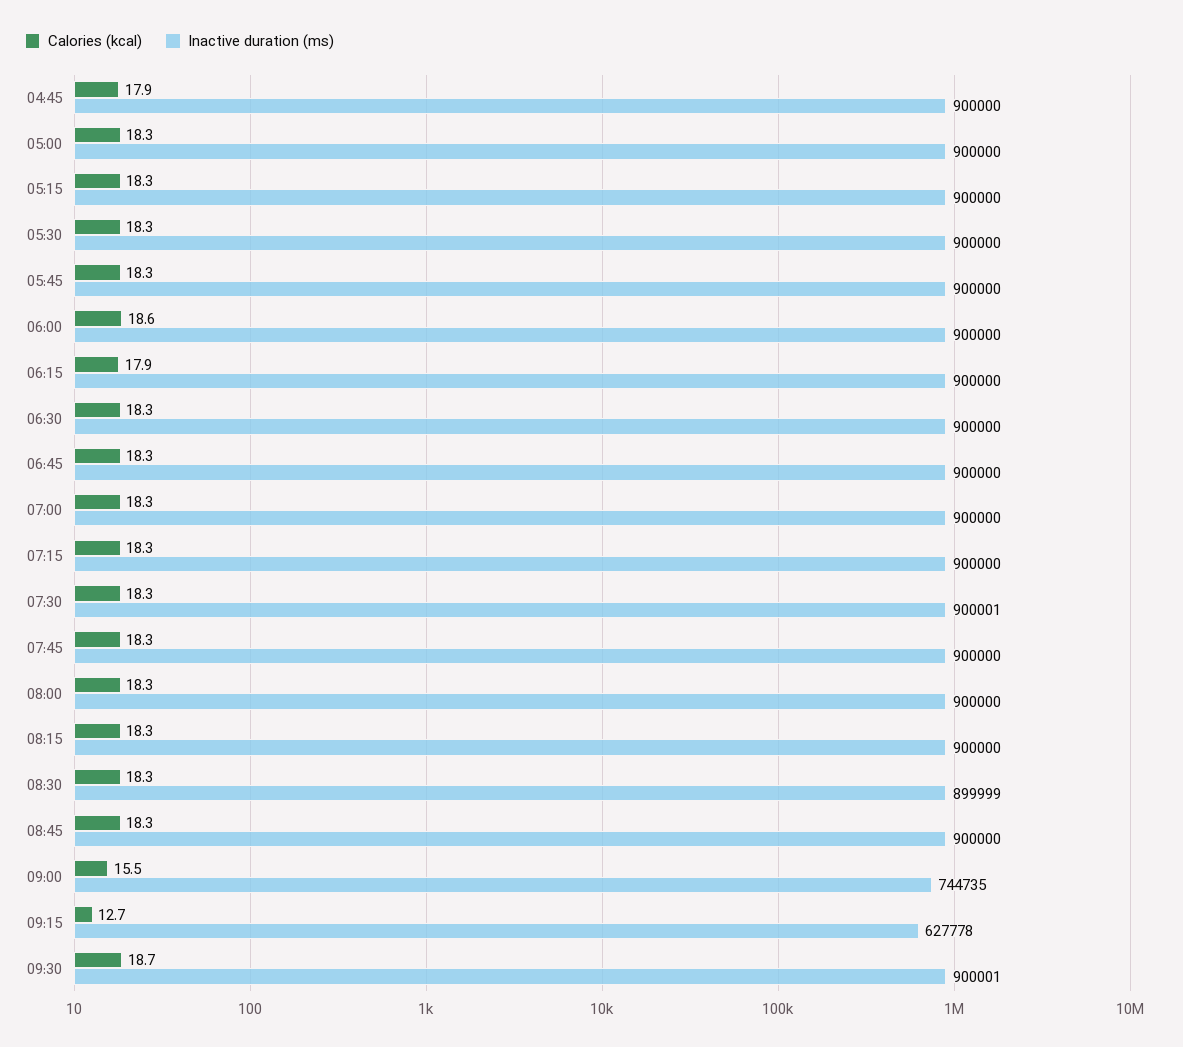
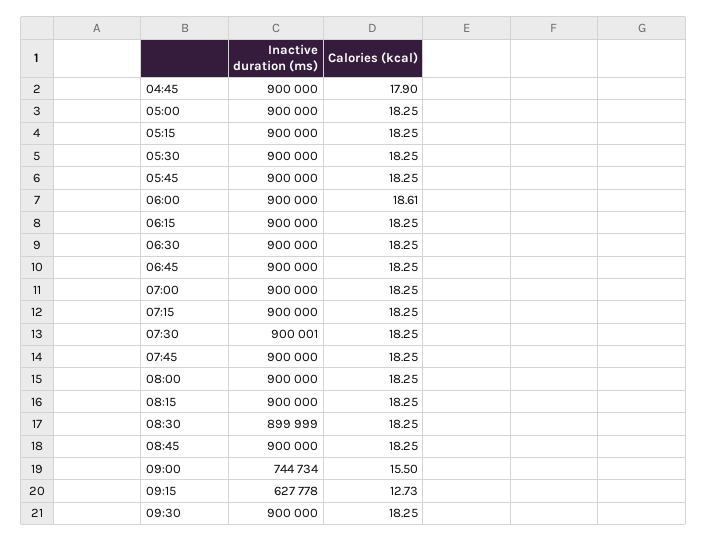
Calories (kcal), 06:15: 17.9 -> 18.25
Inactive duration (ms), 09:00: 744735 -> 744734
Calories (kcal), 09:30: 18.7 -> 18.25
Inactive duration (ms), 09:30: 900001 -> 900000

